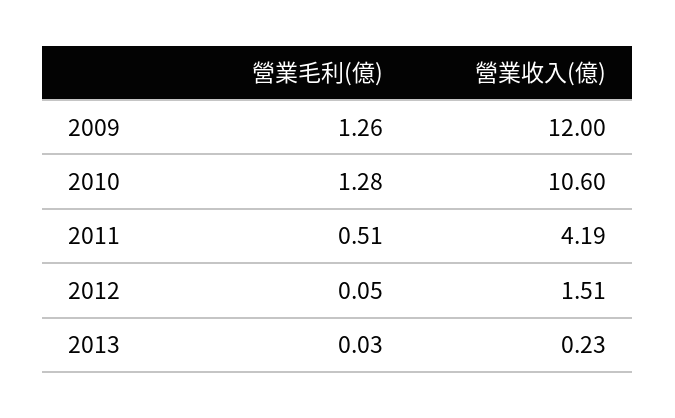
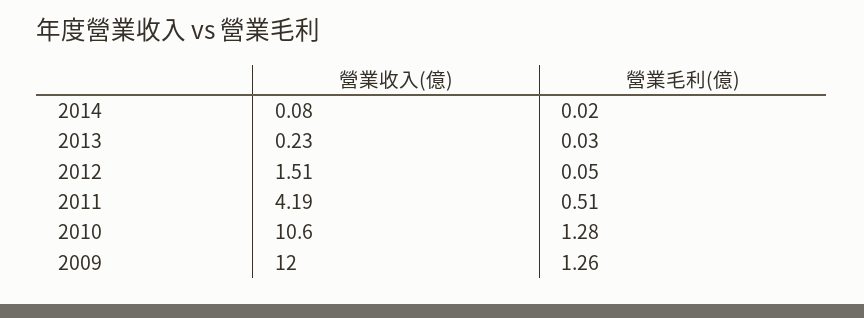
營業收入(億), 2014: none -> 0.08
營業毛利(億), 2014: none -> 0.02

